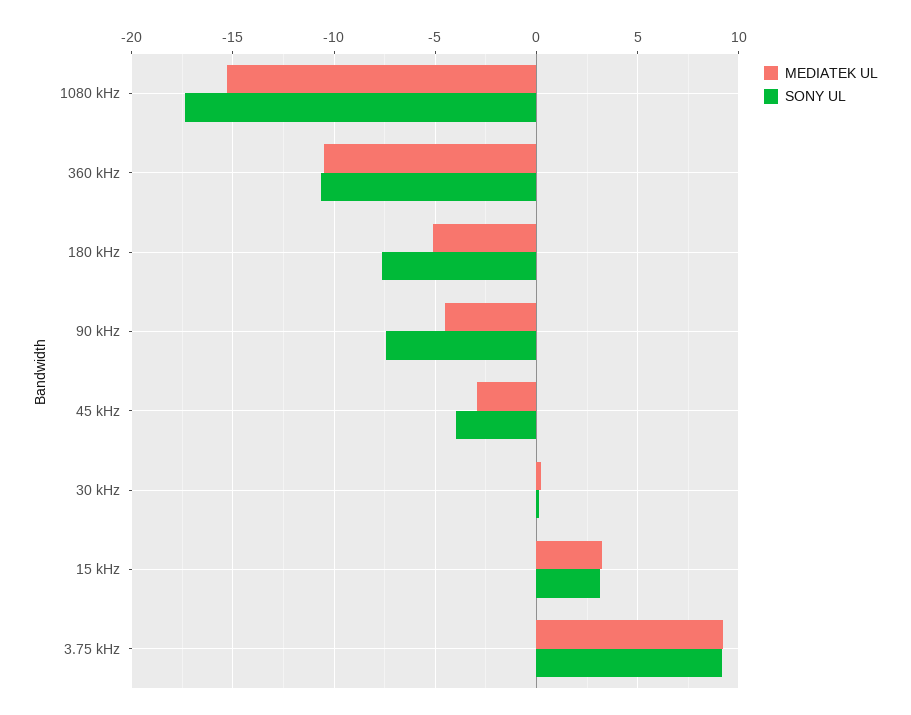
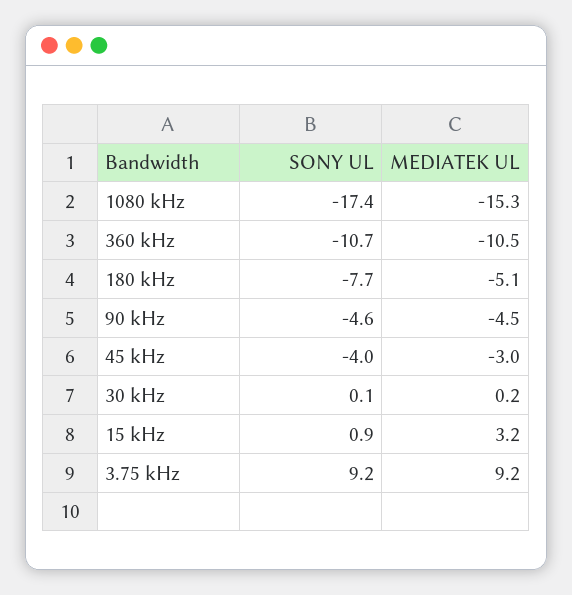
SONY UL, 90 kHz: -7.5 -> -4.6
SONY UL, 15 kHz: 3 -> 0.9

